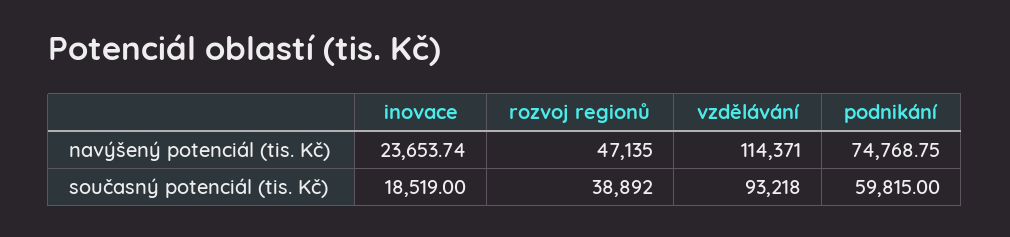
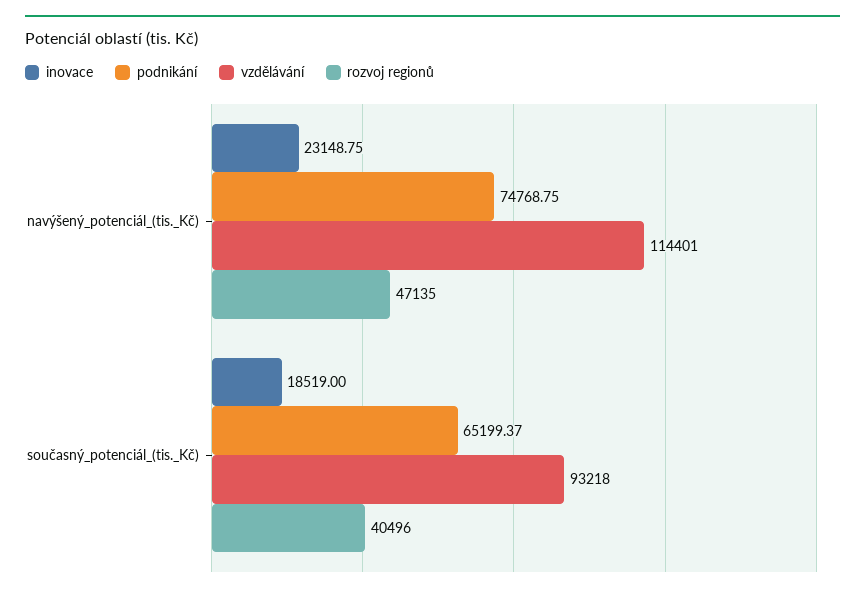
inovace, navýšený potenciál (tis. Kč): 23653.74 -> 23148.75
vzdělávání, navýšený potenciál (tis. Kč): 114371 -> 114401
rozvoj regionů, současný potenciál (tis. Kč): 38892 -> 40496
podnikání, současný potenciál (tis. Kč): 59815 -> 65199.37

